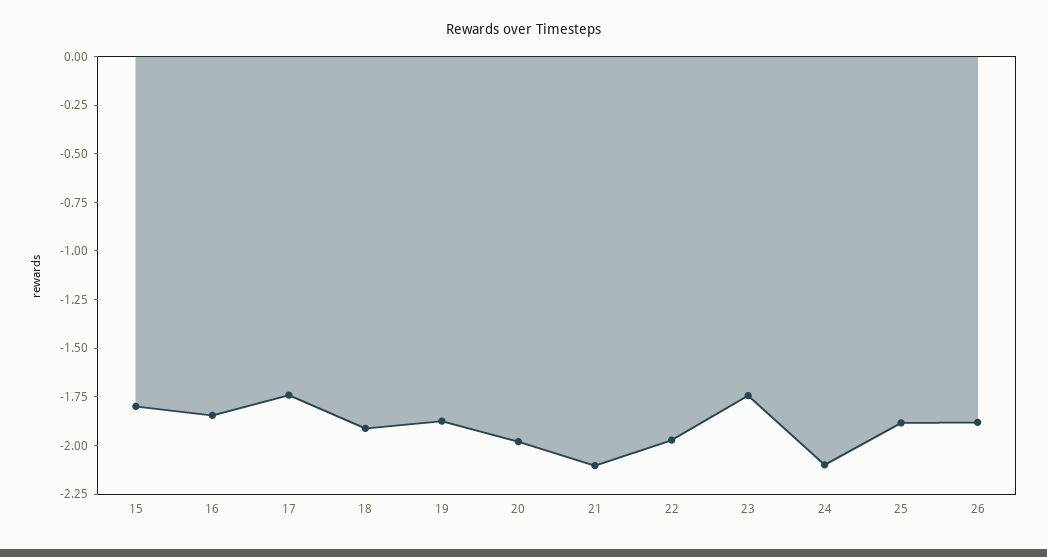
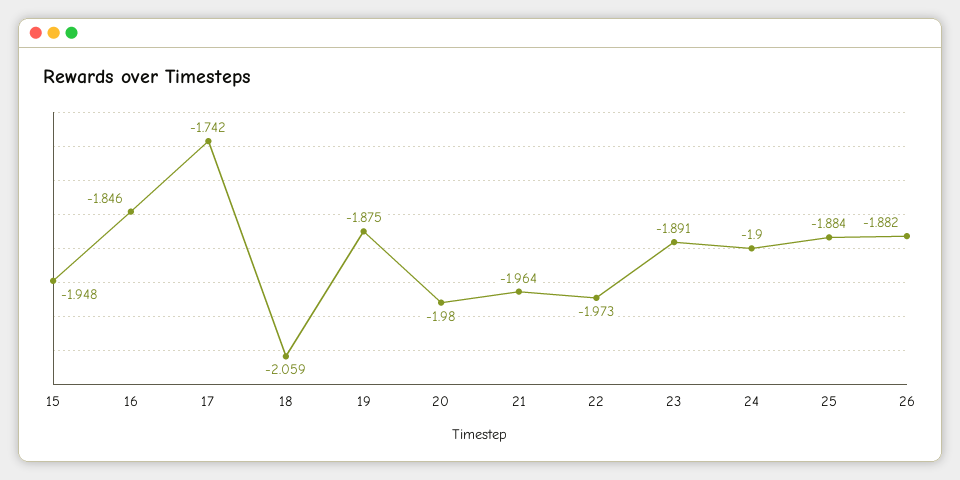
15: -1.8 -> -1.948
18: -1.9 -> -2.059
21: -2.1 -> -1.964
23: -1.75 -> -1.891
24: -2.1 -> -1.9

